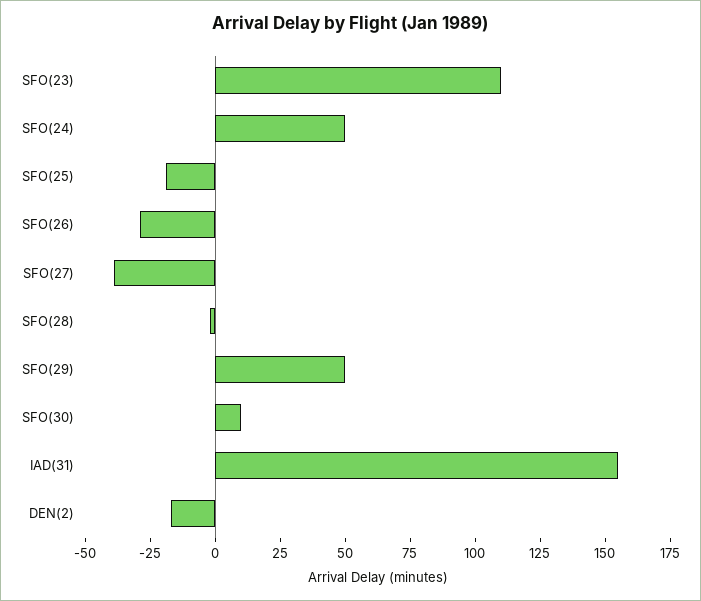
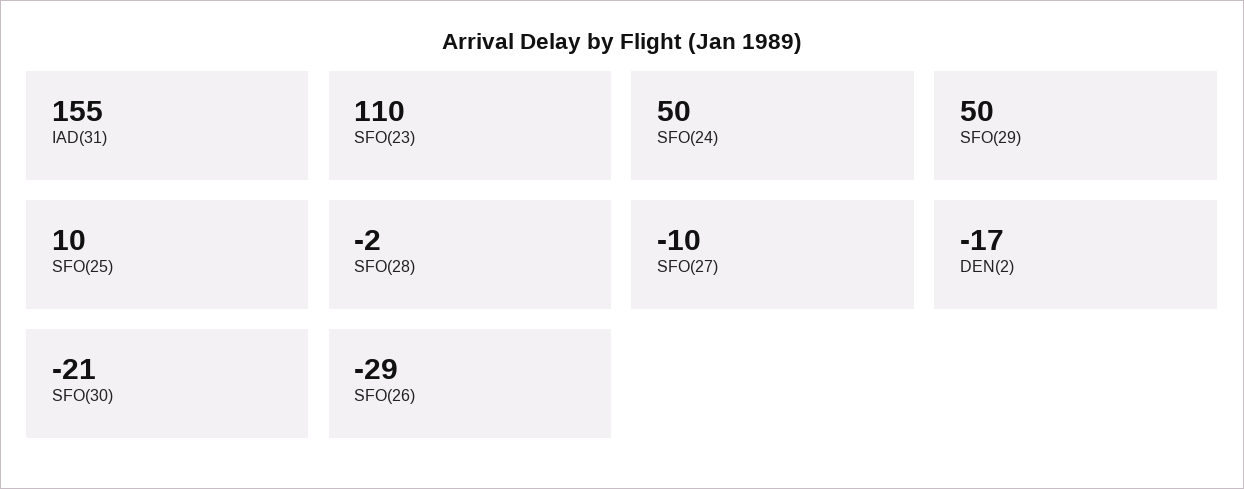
SFO(25): -20 -> 10
SFO(27): -40 -> -10
SFO(30): 10 -> -21

